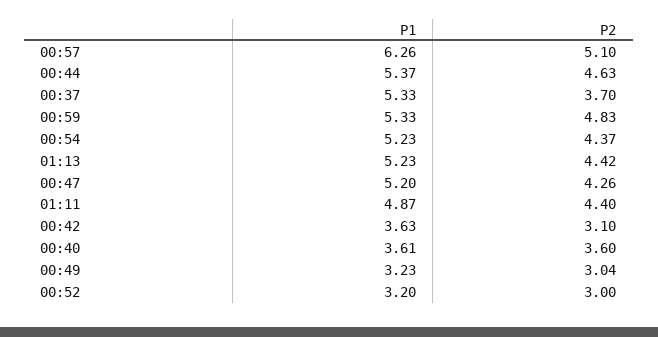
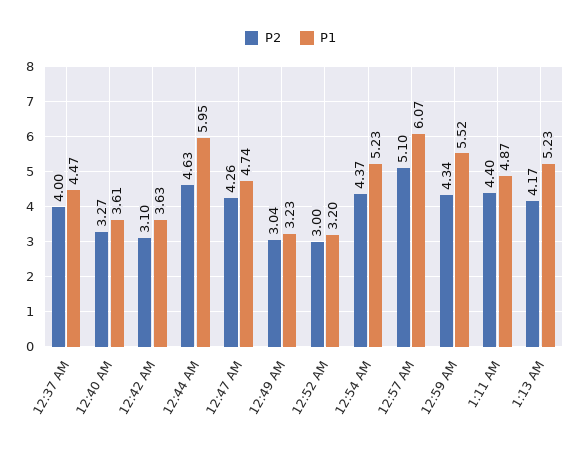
P1, 00:57: 6.26 -> 6.07
P1, 00:44: 5.37 -> 5.95
P1, 00:37: 5.33 -> 4.47
P2, 00:37: 3.7 -> 4
P1, 00:59: 5.33 -> 5.52
P2, 00:59: 4.83 -> 4.34
P2, 01:13: 4.42 -> 4.17
P1, 00:47: 5.2 -> 4.74
P2, 00:40: 3.6 -> 3.27

